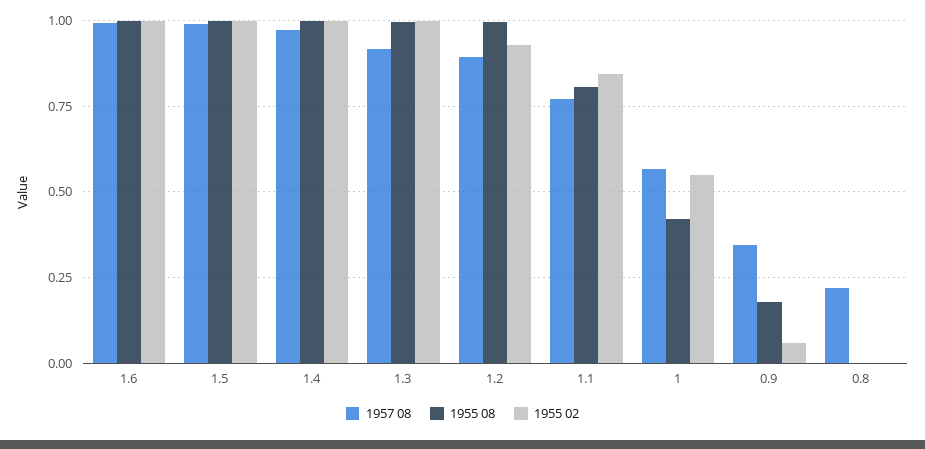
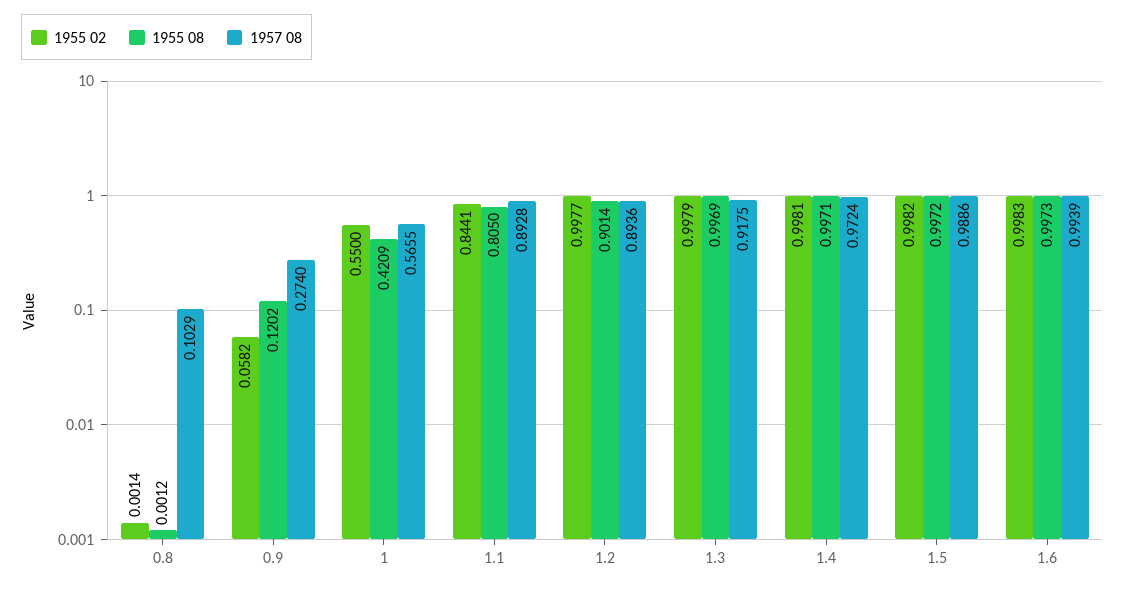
1955 08, 1.2: 1 -> 0.9014
1955 02, 1.2: 0.925 -> 0.9977
1957 08, 1.1: 0.775 -> 0.8928
1957 08, 0.9: 0.35 -> 0.274
1955 08, 0.9: 0.175 -> 0.1202
1957 08, 0.8: 0.225 -> 0.1029

